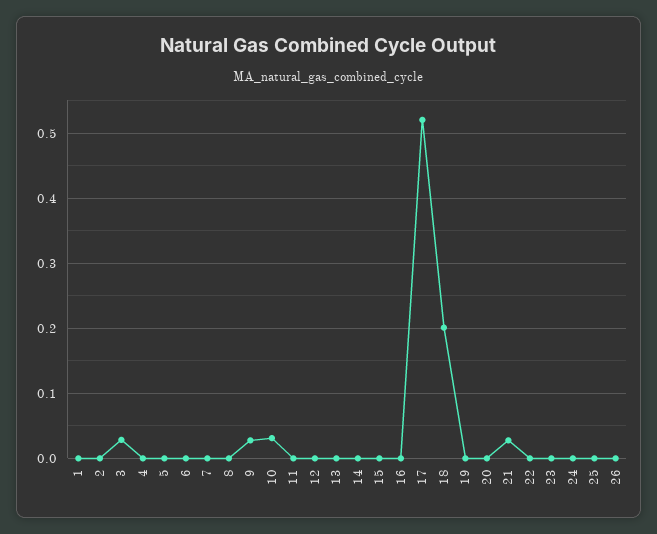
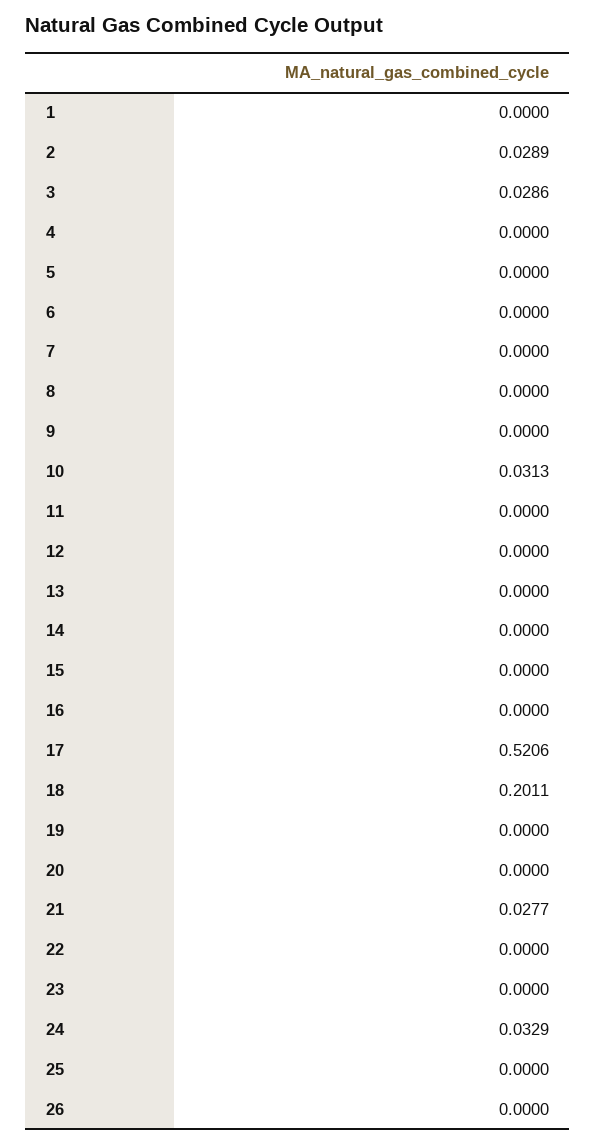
2: 0 -> 0.0289
9: 0.03 -> 0
24: 0 -> 0.0329

